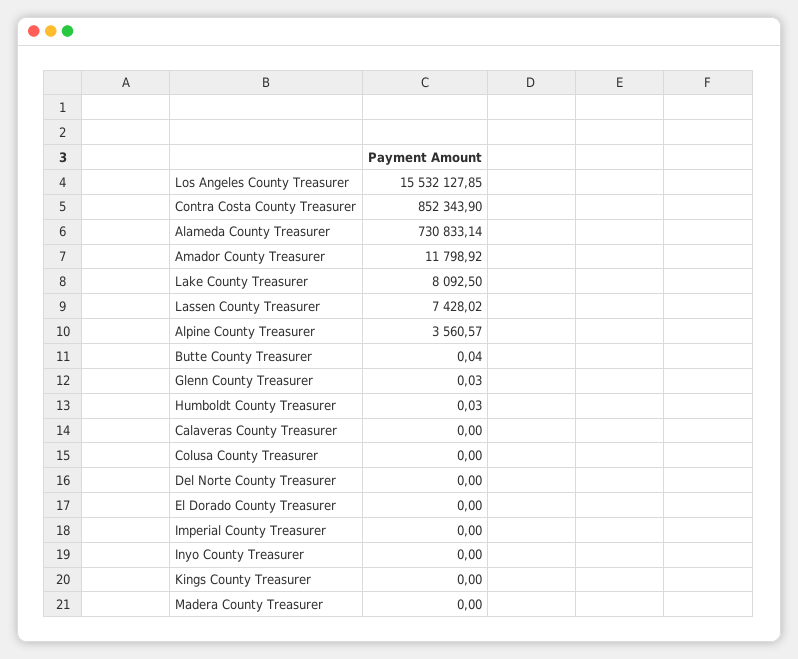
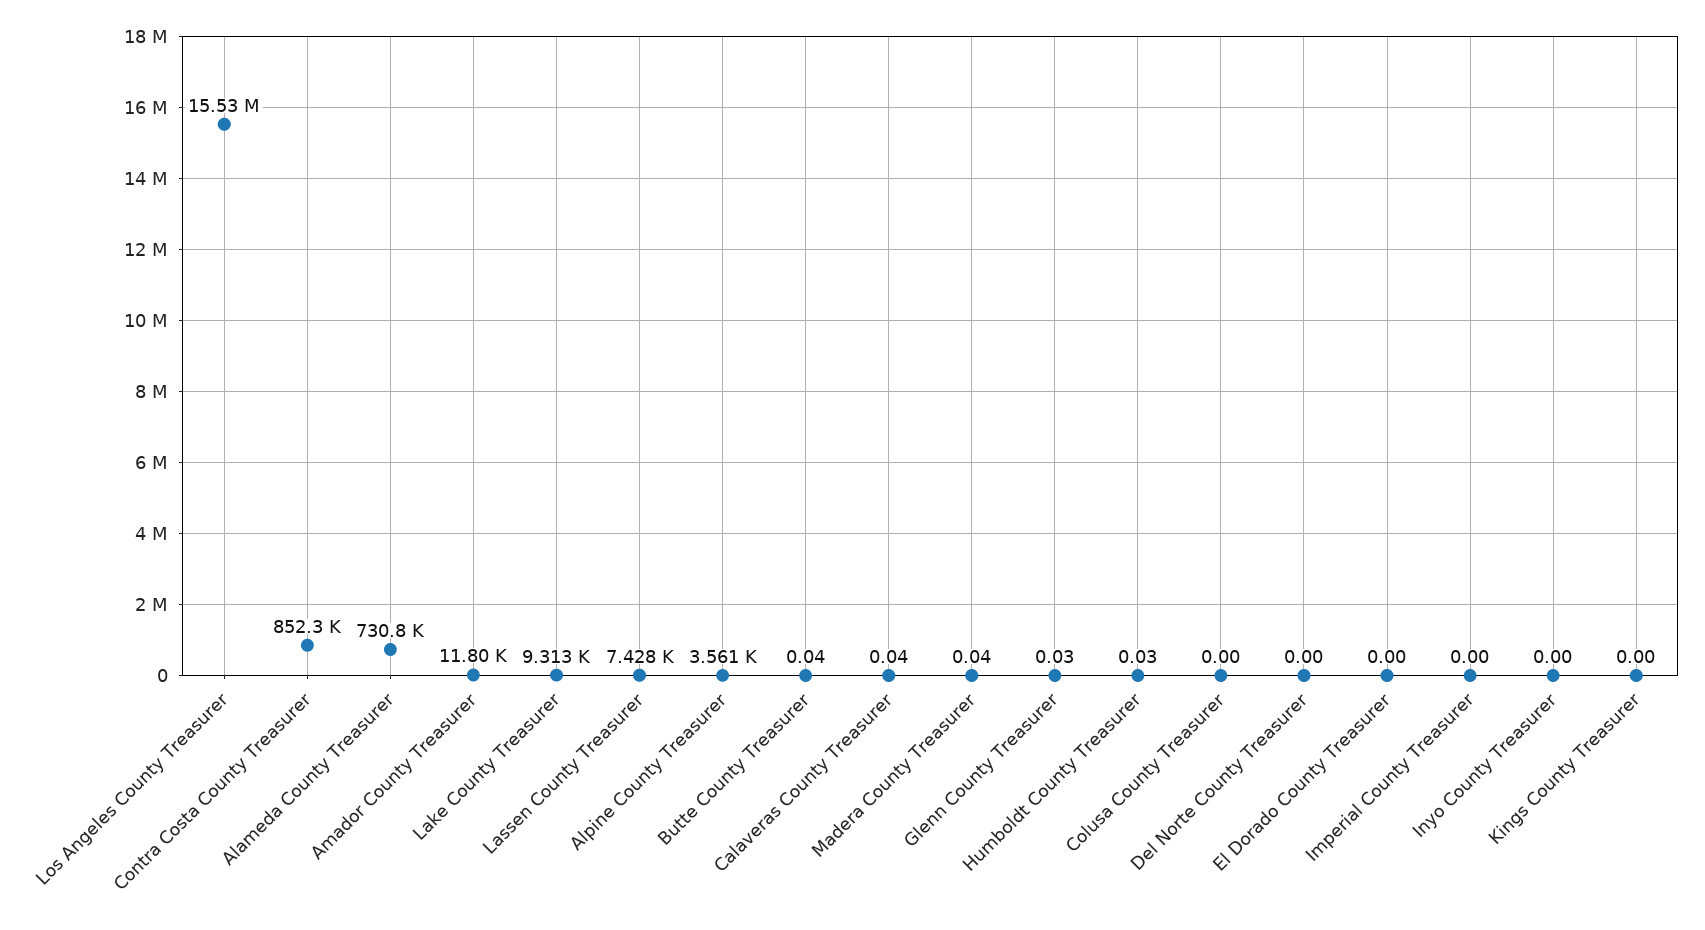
Lake County Treasurer: 8092.5 -> 9313
Calaveras County Treasurer: 0 -> 0.04
Madera County Treasurer: 0 -> 0.04

